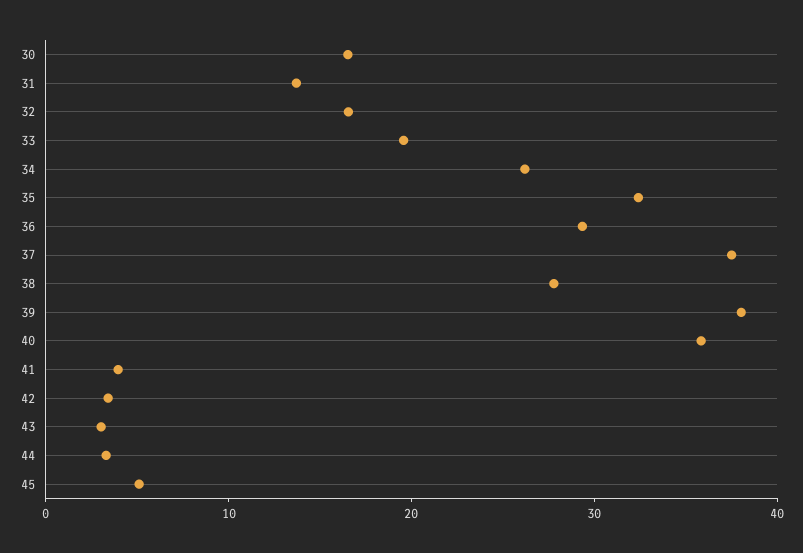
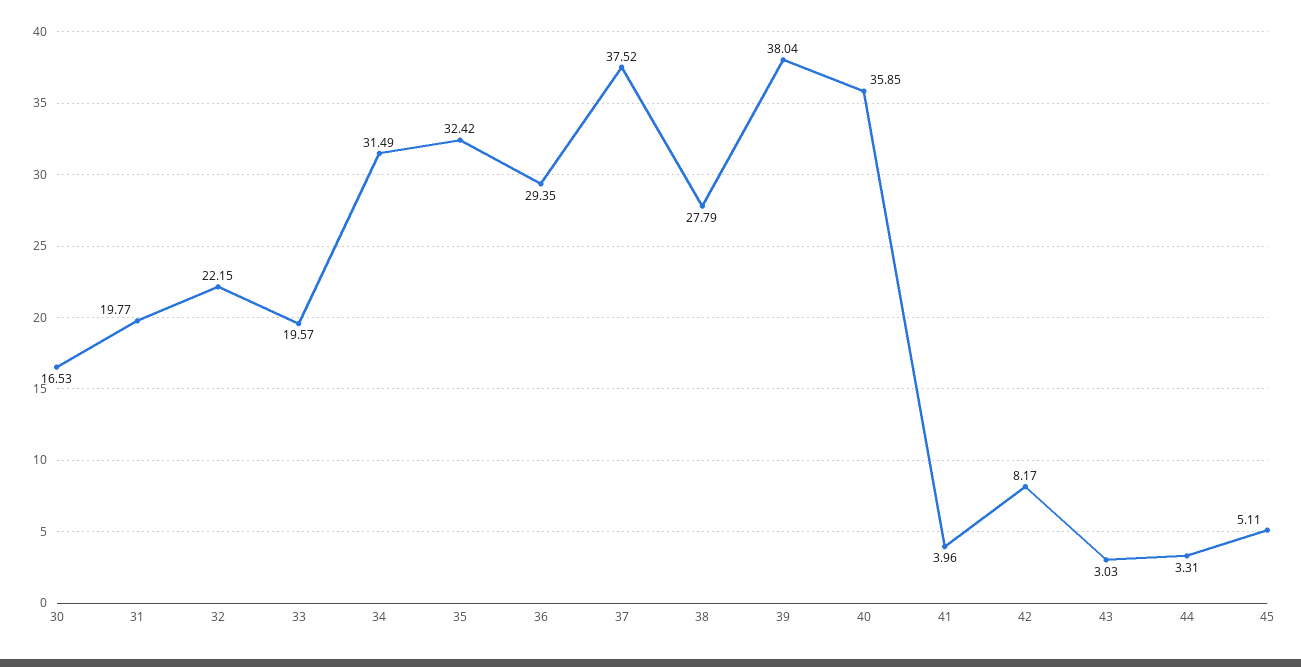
31: 14 -> 19.77
32: 16 -> 22.15
34: 26 -> 31.49
42: 4 -> 8.17

